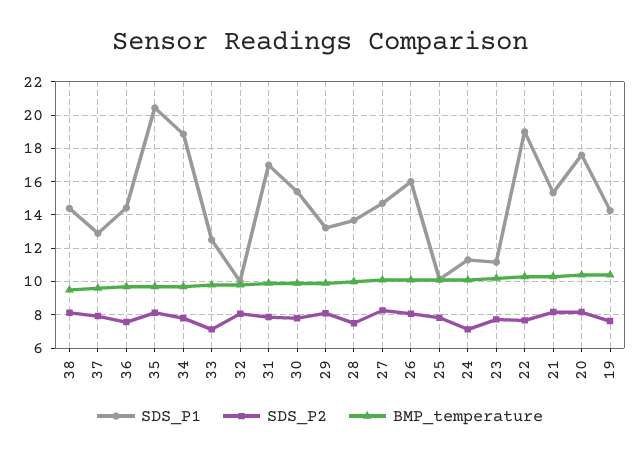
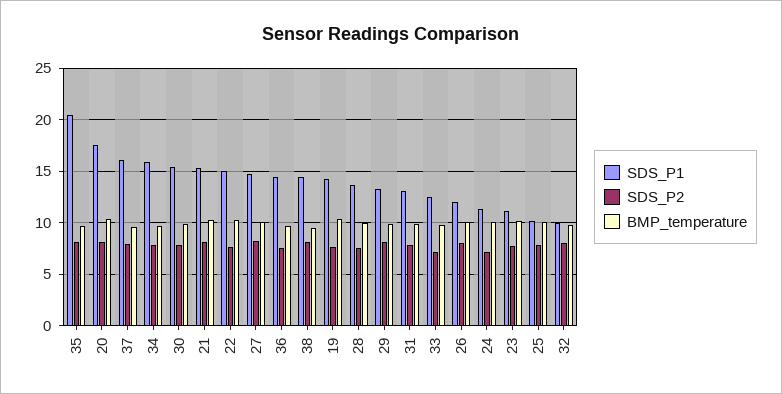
SDS_P1, 37: 13 -> 16
SDS_P1, 34: 19 -> 16
SDS_P1, 31: 17 -> 13
SDS_P1, 26: 16 -> 12
SDS_P1, 22: 19 -> 15

